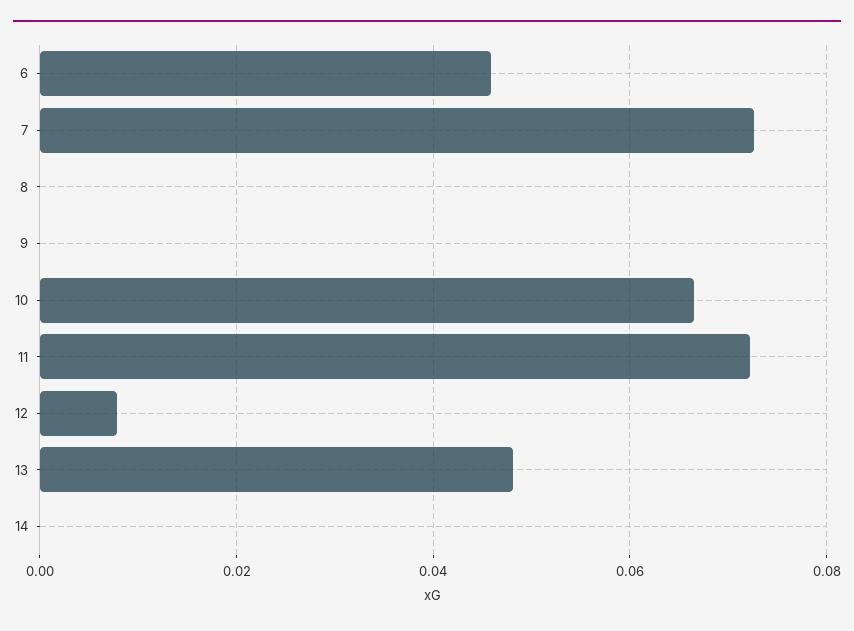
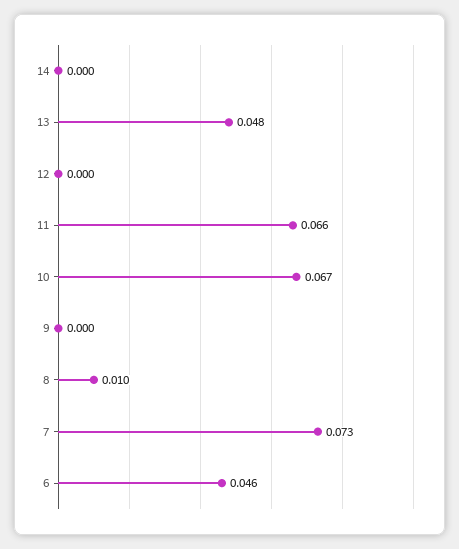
8: 0 -> 0.01
11: 0.072 -> 0.066
12: 0.008 -> 0

